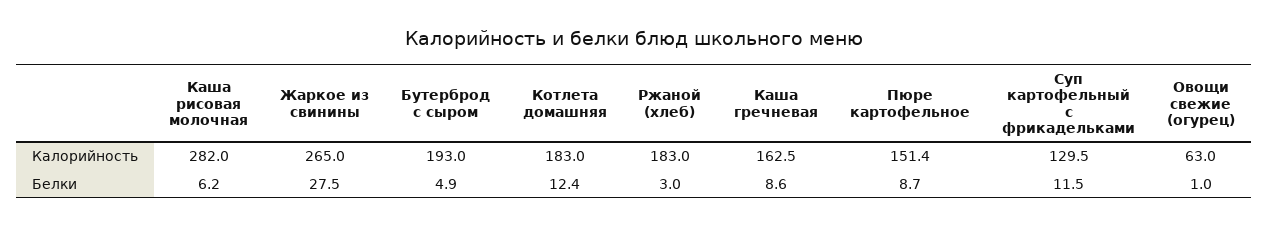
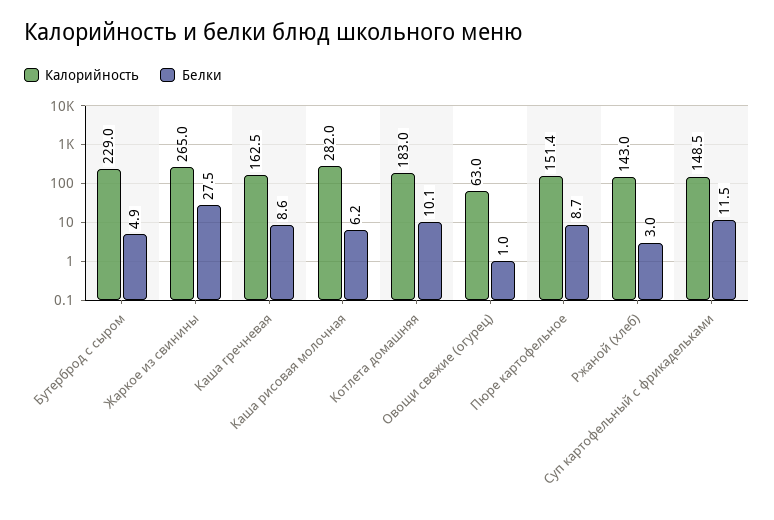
Калорийность, Бутерброд с сыром: 193 -> 229
Калорийность, Ржаной (хлеб): 183 -> 143
Калорийность, Суп картофельный с фрикадельками: 129.5 -> 148.5
Белки, Котлета домашняя: 12.4 -> 10.1

